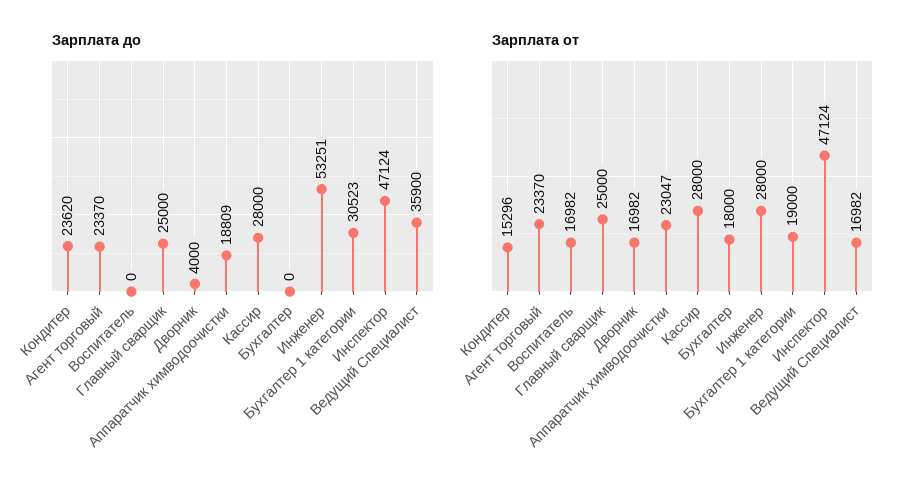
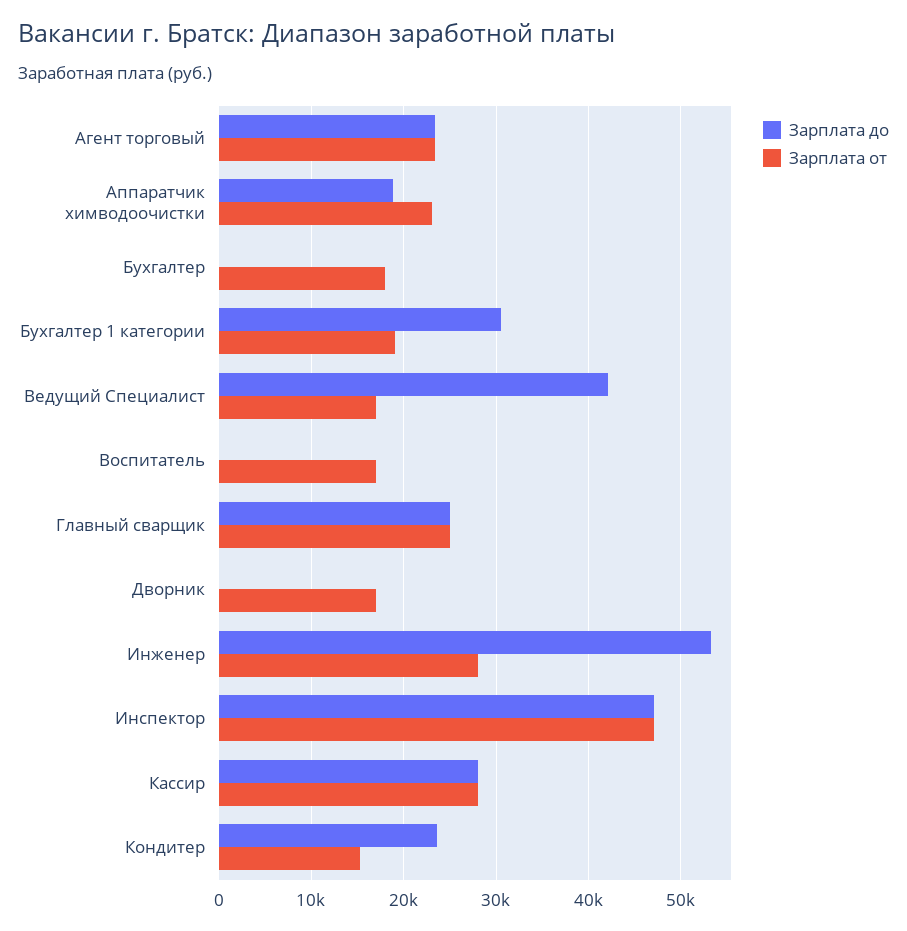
Зарплата до, Дворник: 4000 -> 0
Зарплата до, Ведущий Специалист: 35900 -> 42000

